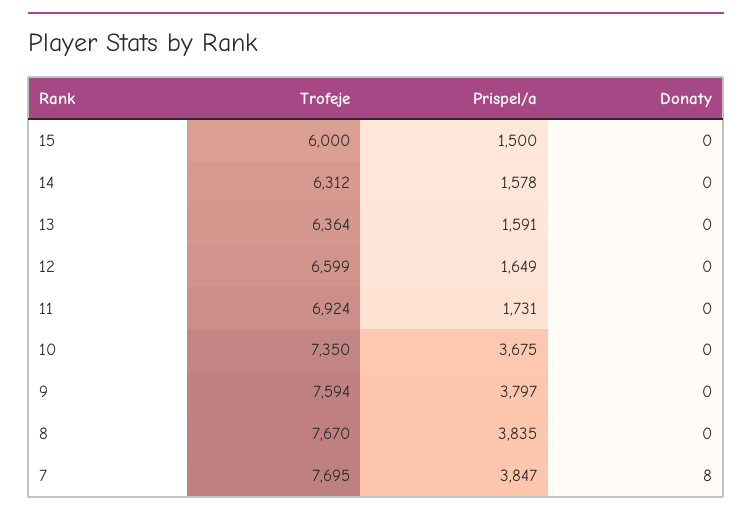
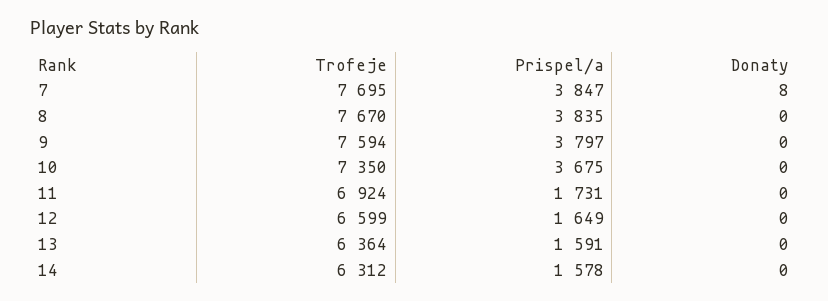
Trofeje, 15: 6000 -> none
Prispel/a, 15: 1500 -> none
Donaty, 15: 0 -> none

